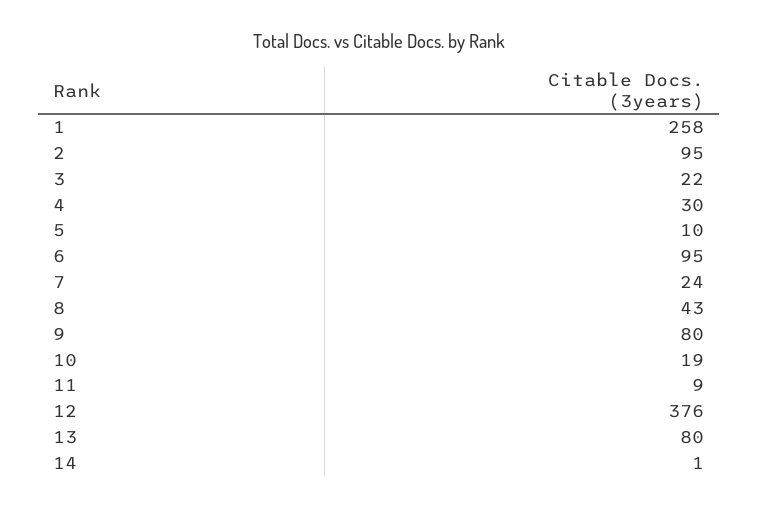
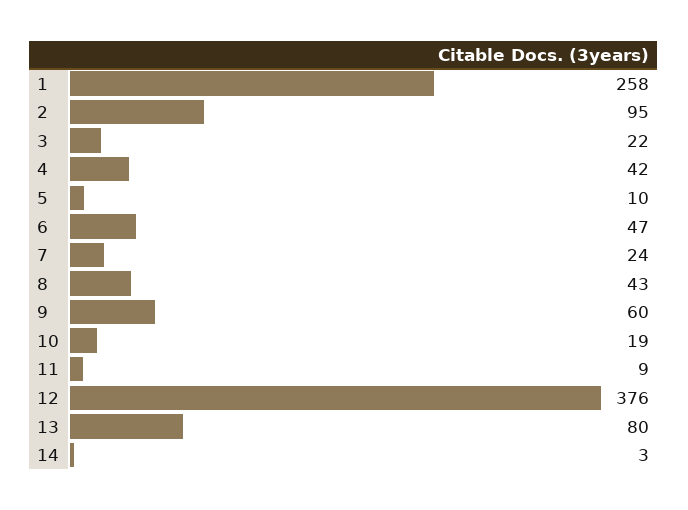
4: 30 -> 42
6: 95 -> 47
9: 80 -> 60
14: 1 -> 3

